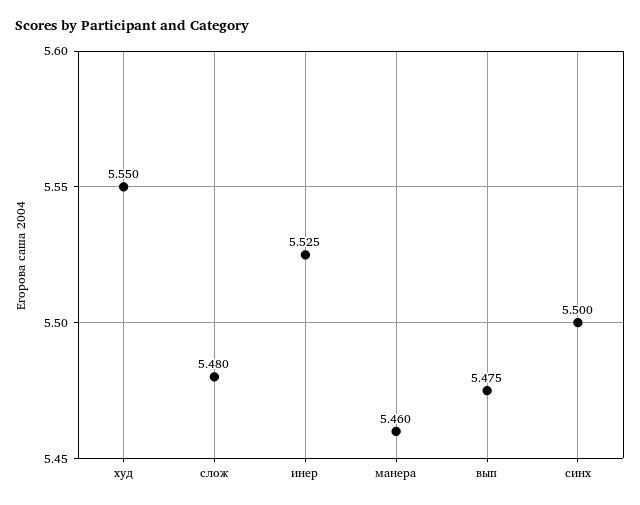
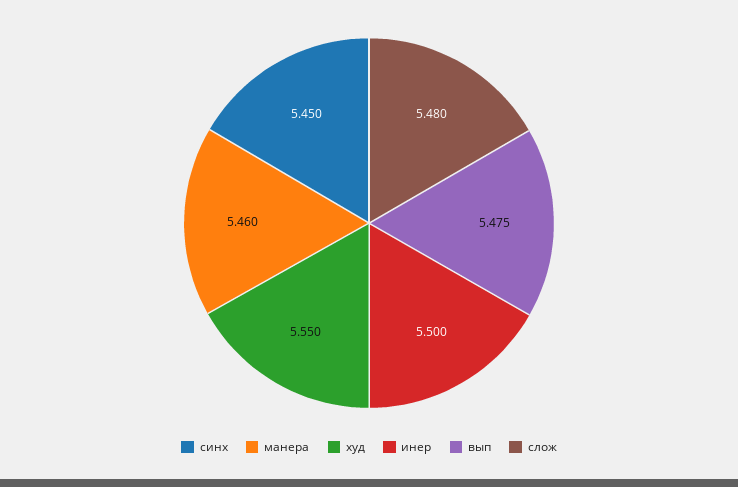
инер: 5.525 -> 5.5
синх: 5.5 -> 5.45

